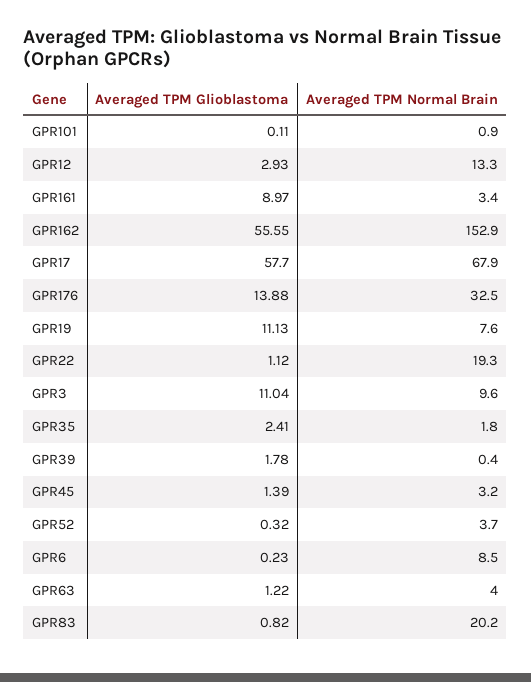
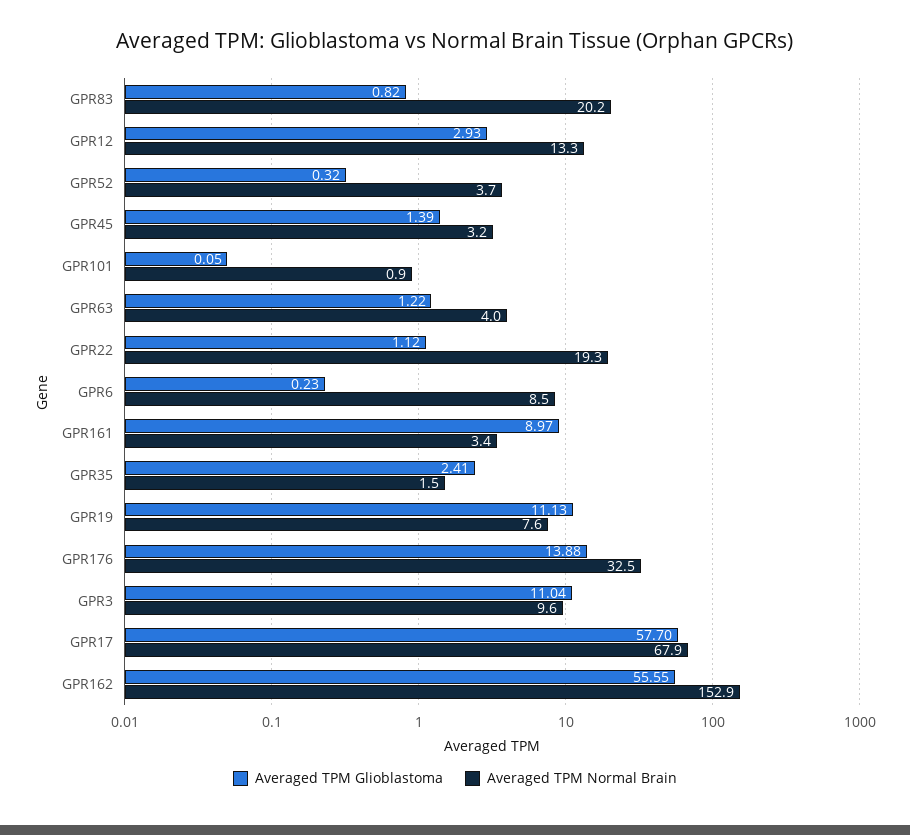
Averaged TPM Glioblastoma, GPR101: 0.11 -> 0.05
Averaged TPM Normal Brain, GPR35: 1.8 -> 1.5
Averaged TPM Glioblastoma, GPR39: 1.78 -> none
Averaged TPM Normal Brain, GPR39: 0.4 -> none

